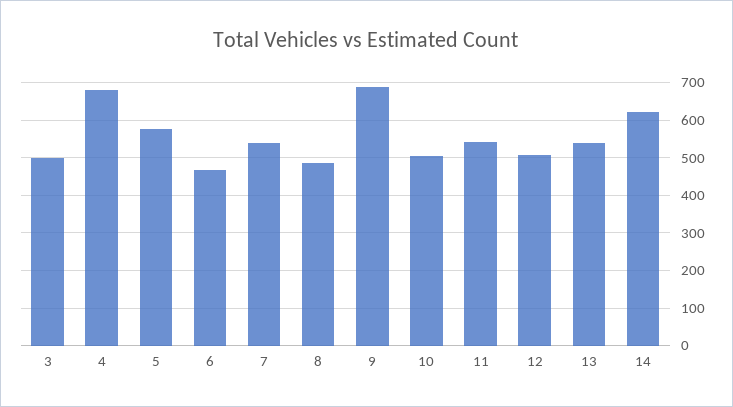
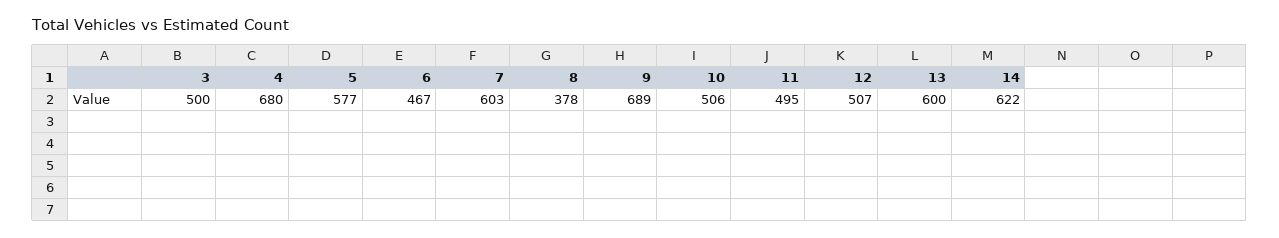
7: 540 -> 603
8: 480 -> 378
11: 540 -> 495
13: 540 -> 600

